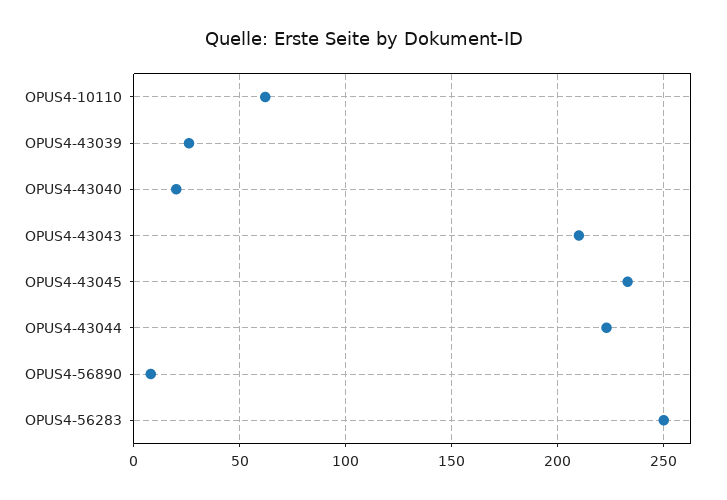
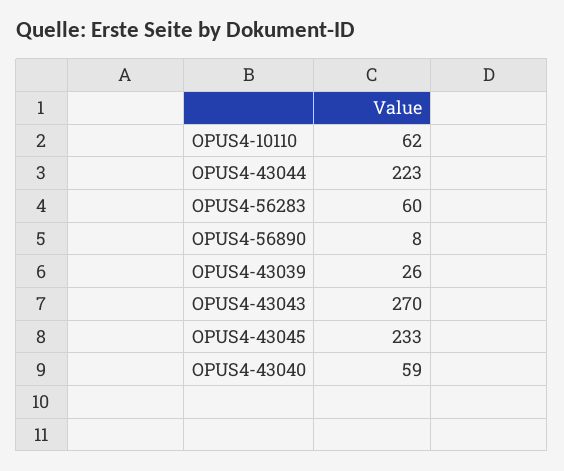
OPUS4-43040: 20 -> 59
OPUS4-43043: 210 -> 270
OPUS4-56283: 250 -> 60

